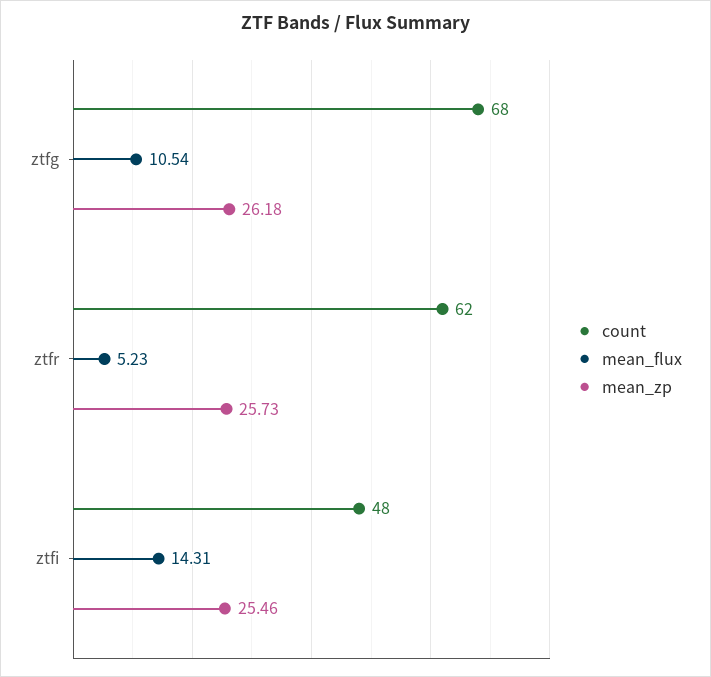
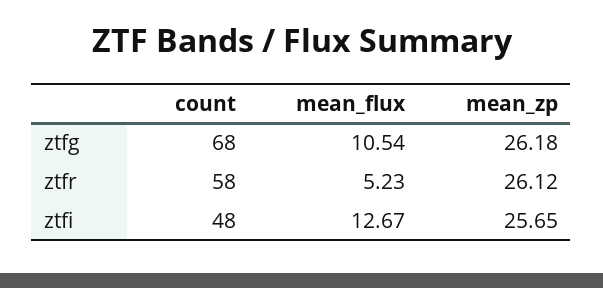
count, ztfr: 62 -> 58
mean_zp, ztfr: 25.73 -> 26.12
mean_flux, ztfi: 14.31 -> 12.67
mean_zp, ztfi: 25.46 -> 25.65

